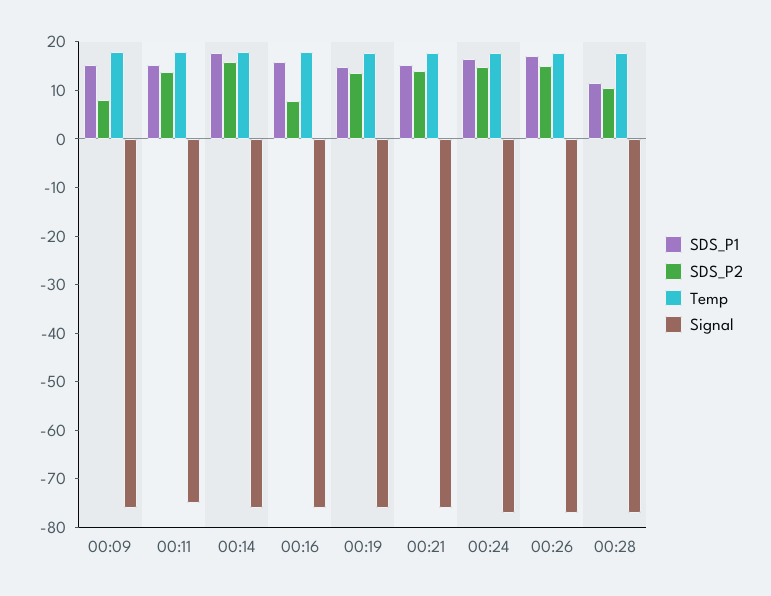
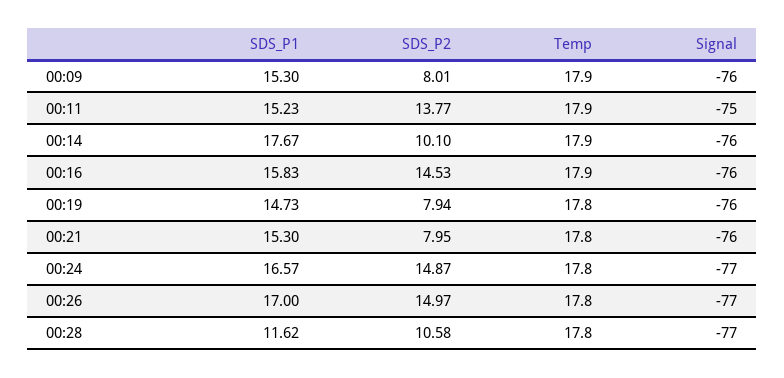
SDS_P2, 00:14: 16 -> 10.1
SDS_P2, 00:16: 8 -> 14.53
SDS_P2, 00:19: 14 -> 7.94
SDS_P2, 00:21: 14 -> 7.95

